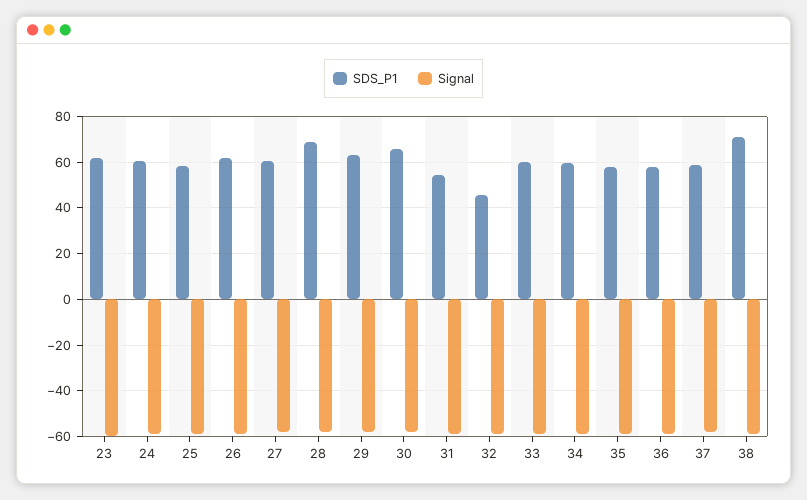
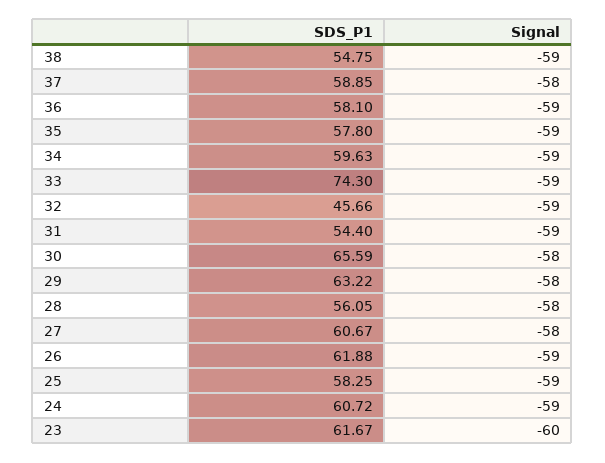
SDS_P1, 28: 70 -> 56.05
SDS_P1, 33: 60 -> 74.3
SDS_P1, 38: 70 -> 54.75

